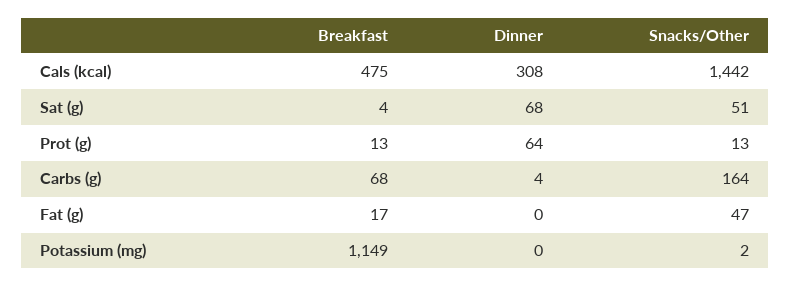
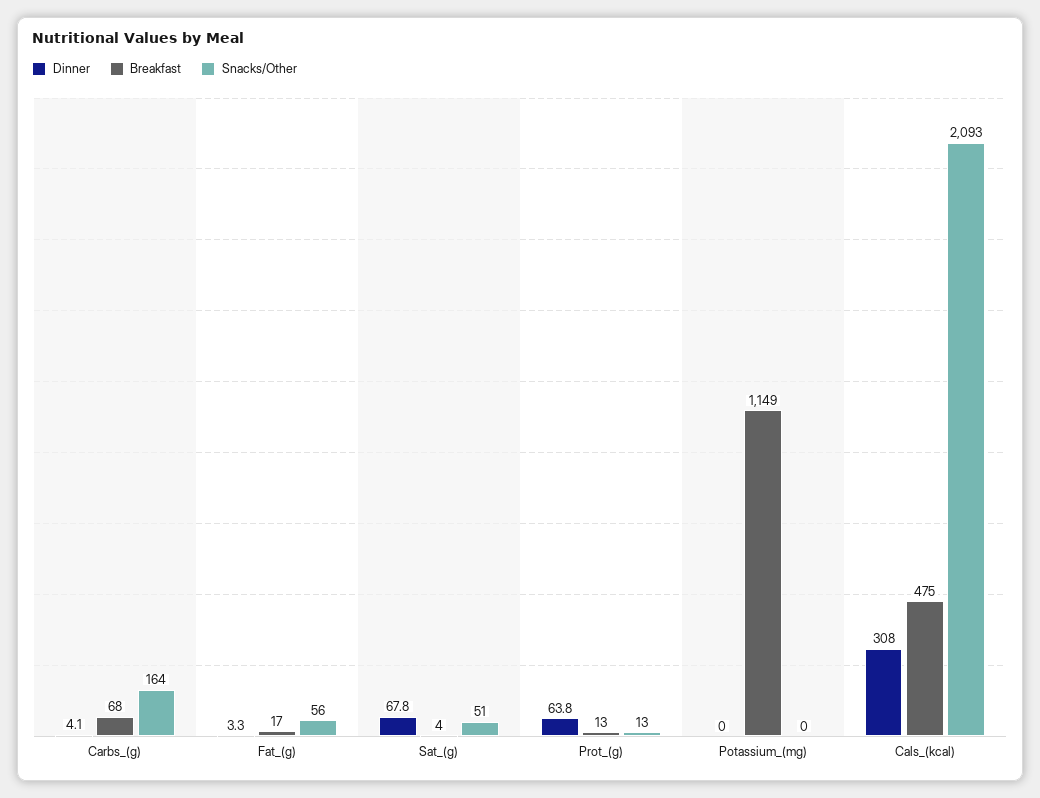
Snacks/Other, Cals (kcal): 1442 -> 2093
Dinner, Fat (g): 0 -> 3.3
Snacks/Other, Fat (g): 47 -> 56
Snacks/Other, Potassium (mg): 2 -> 0

